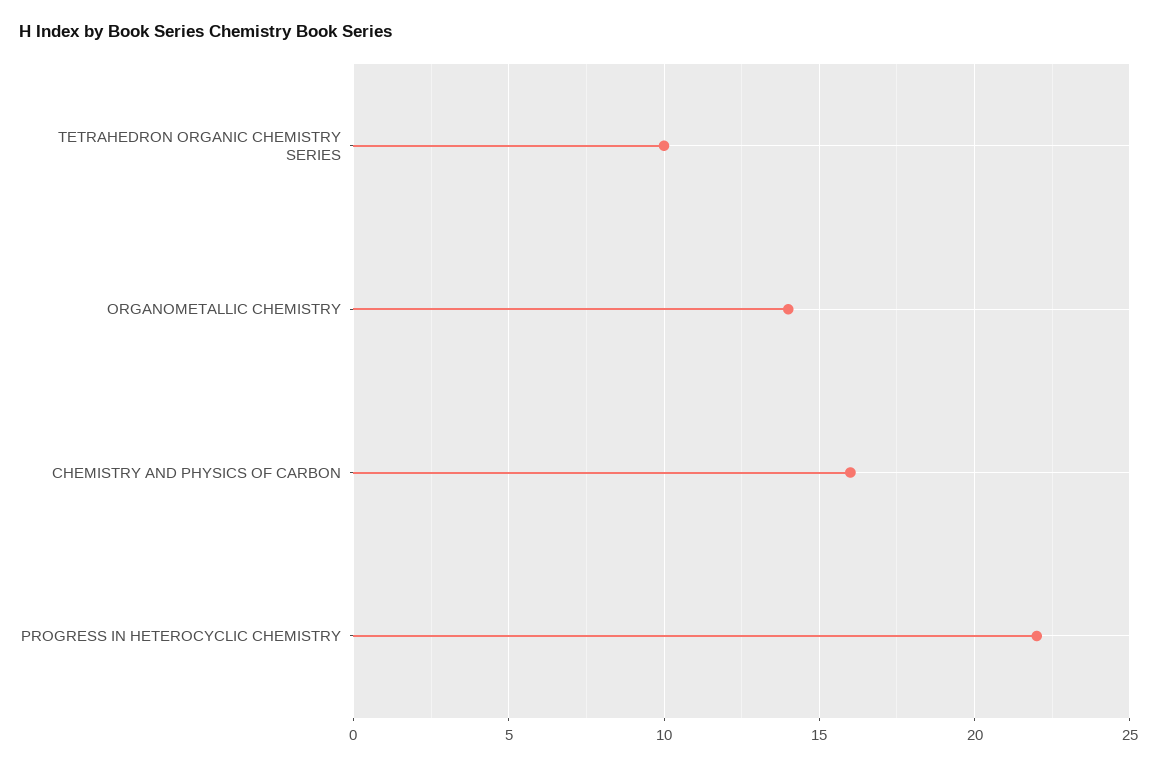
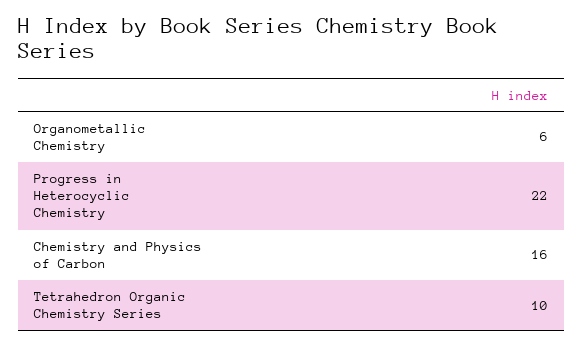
ORGANOMETALLIC CHEMISTRY: 14 -> 6

